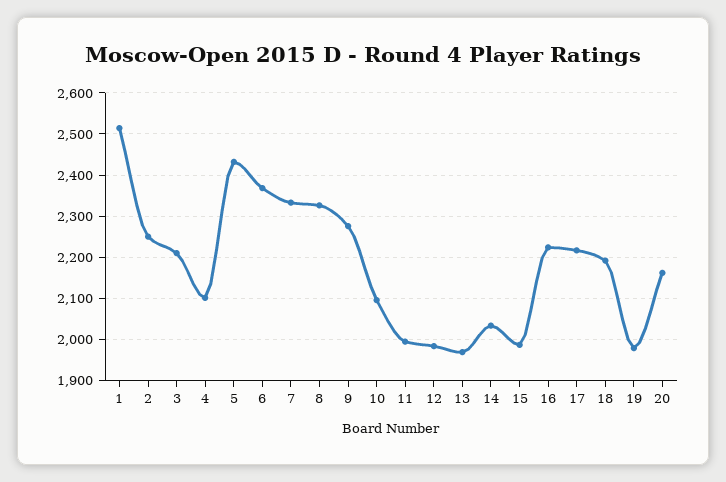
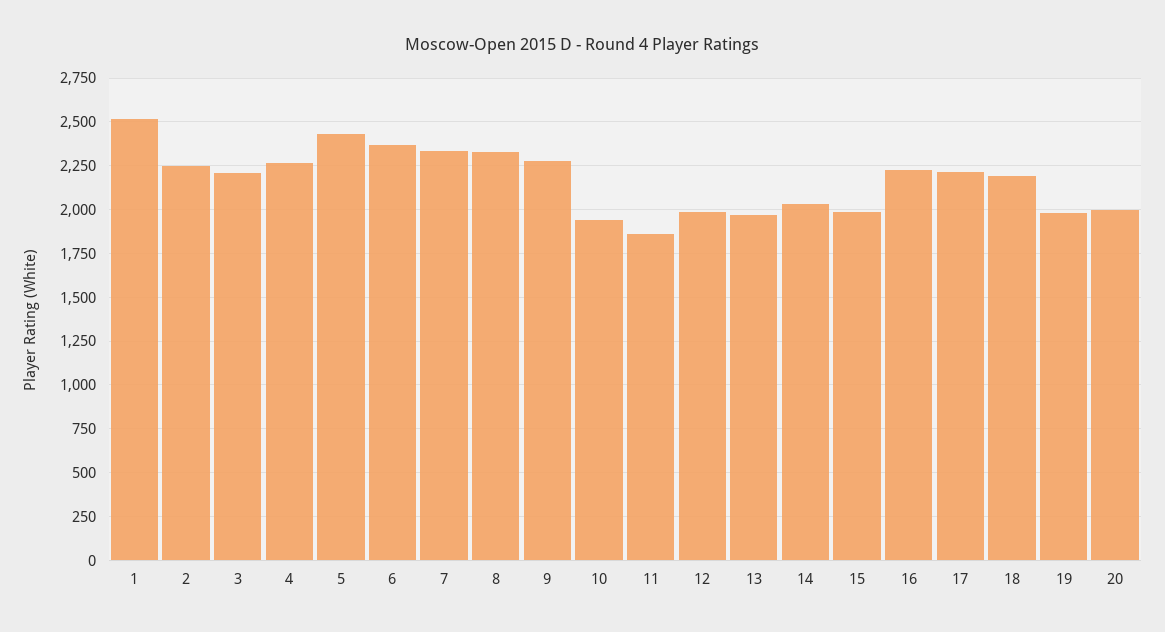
4: 2100 -> 2250
10: 2100 -> 1950
11: 2000 -> 1850
20: 2160 -> 2000

